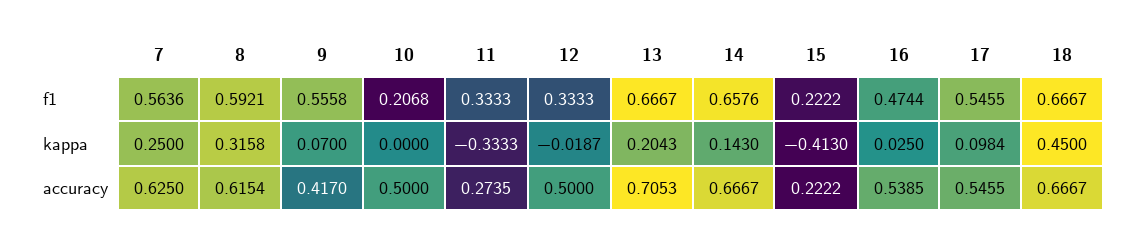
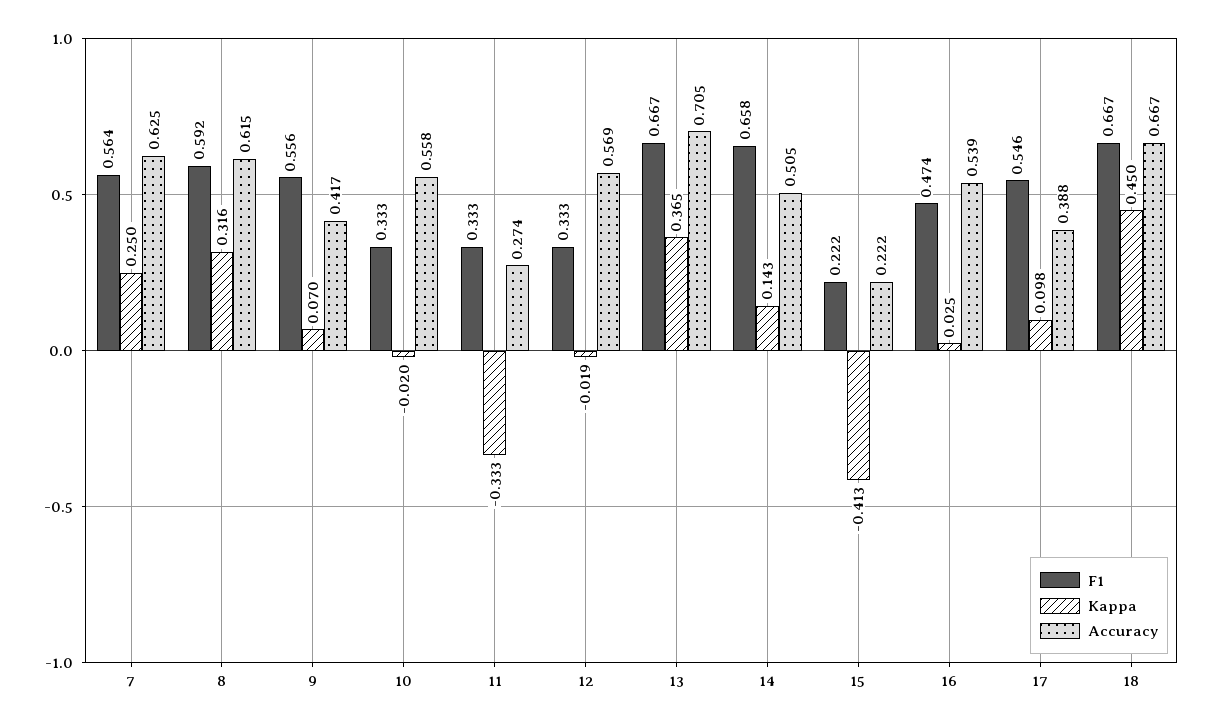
f1, 10: 0.2068 -> 0.333
kappa, 10: 0 -> -0.02
kappa, 13: 0.2043 -> 0.365
accuracy, 10: 0.5 -> 0.558
accuracy, 12: 0.5 -> 0.569
accuracy, 14: 0.6667 -> 0.505
accuracy, 17: 0.5455 -> 0.388

